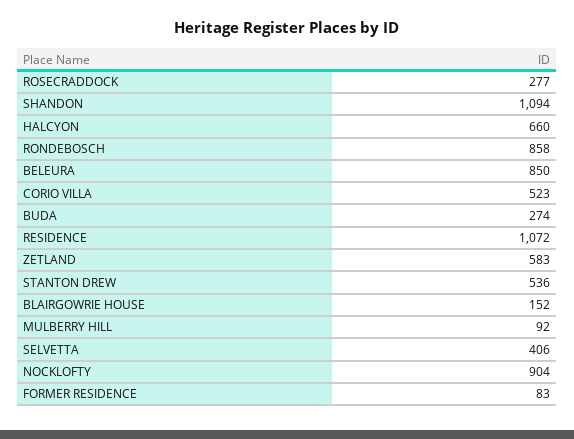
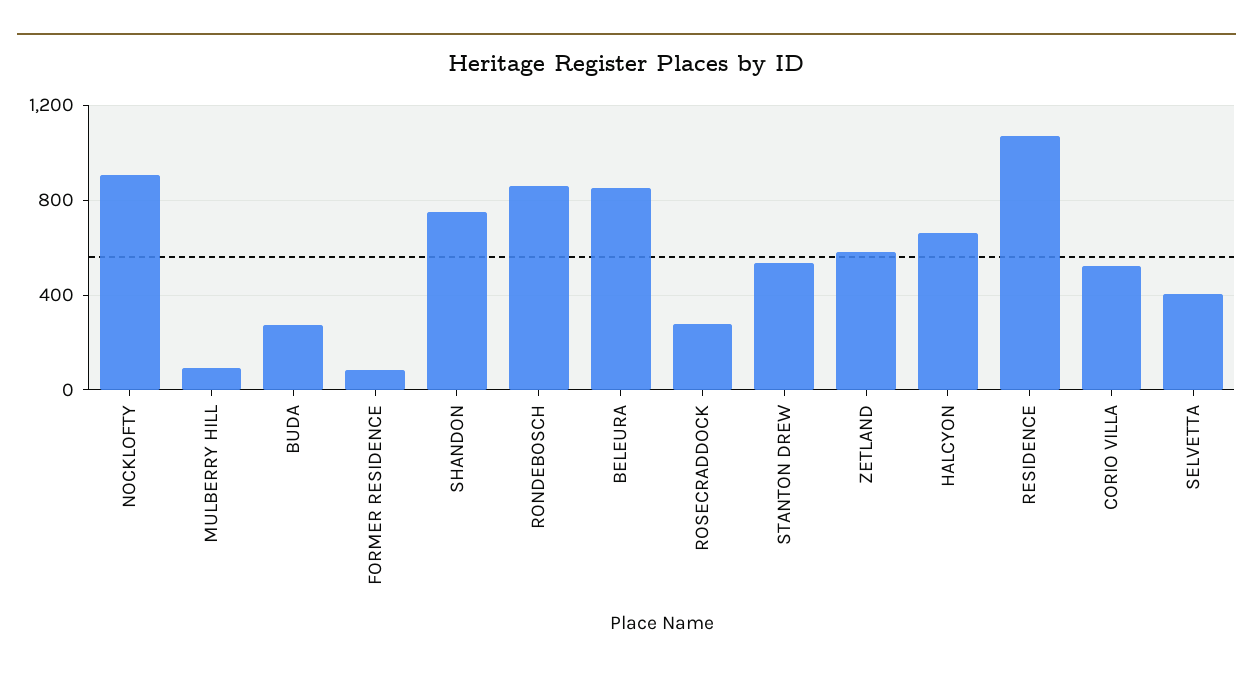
SHANDON: 1094 -> 750
BLAIRGOWRIE HOUSE: 152 -> none

